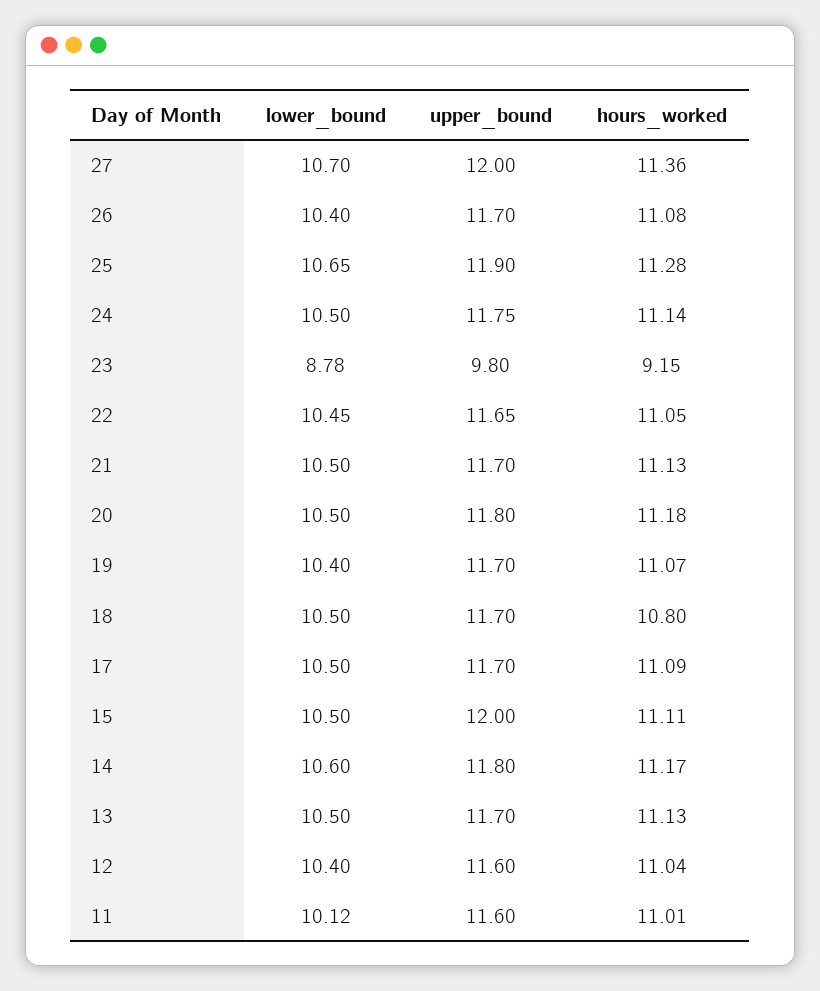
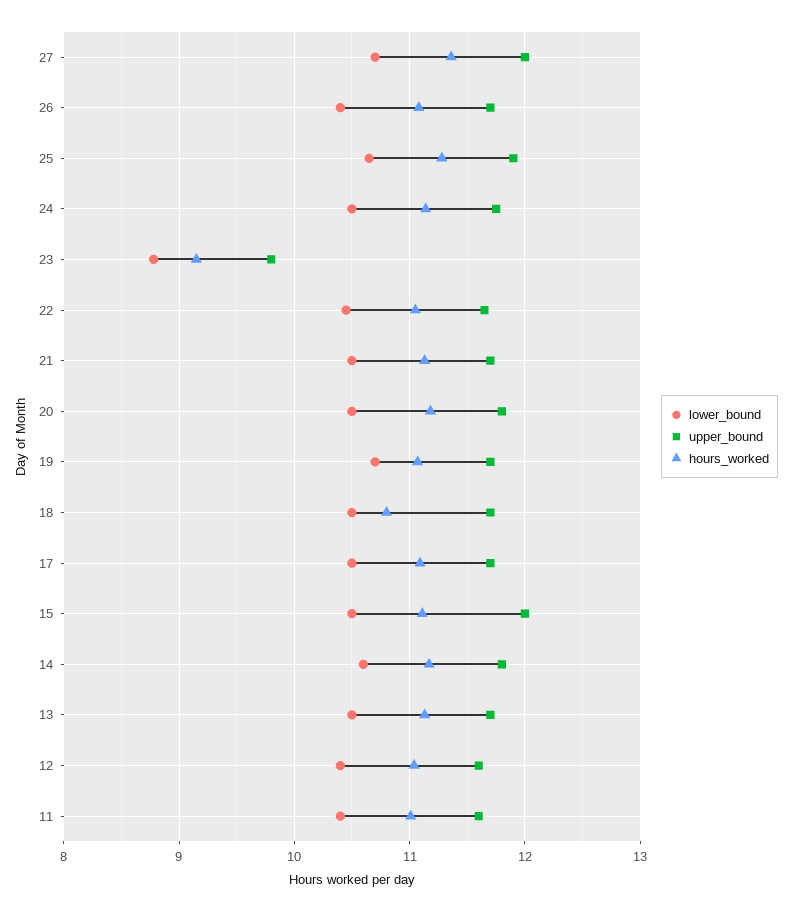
lower_bound, 19: 10.4 -> 10.7
lower_bound, 11: 10.12 -> 10.4

